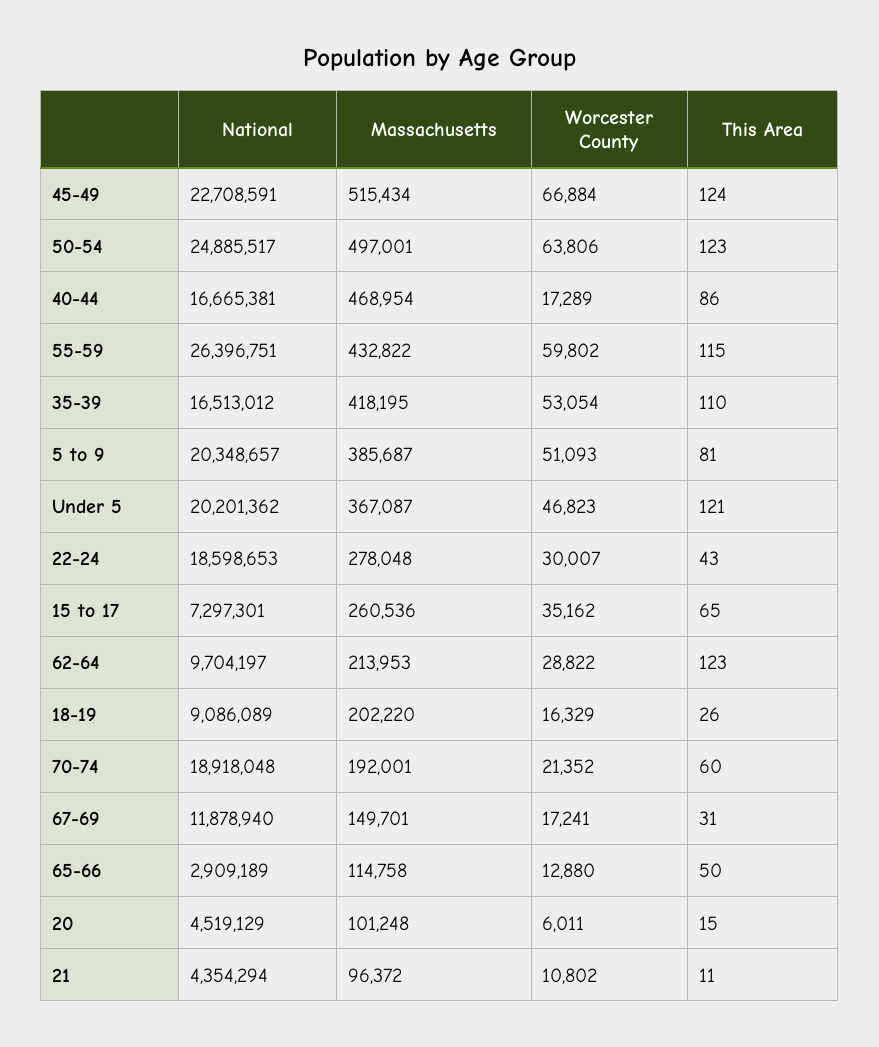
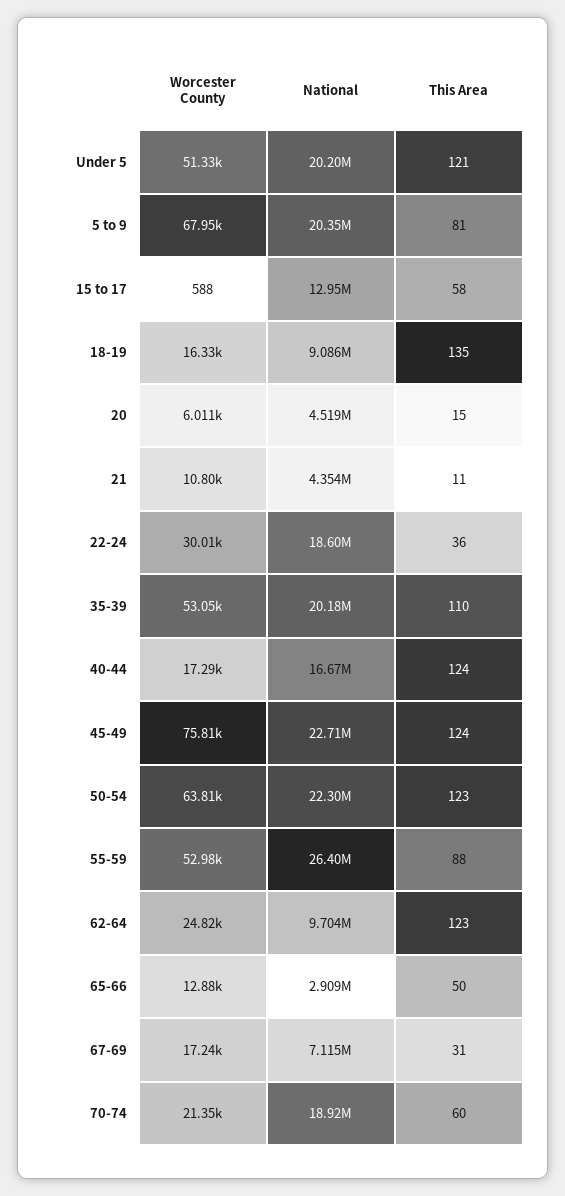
Massachusetts, 45-49: 515434 -> none
Worcester County, 45-49: 66884 -> 75810
National, 50-54: 24885517 -> 22300000
Massachusetts, 50-54: 497001 -> none
Massachusetts, 40-44: 468954 -> none
This Area, 40-44: 86 -> 124
Massachusetts, 55-59: 432822 -> none
Worcester County, 55-59: 59802 -> 52980
This Area, 55-59: 115 -> 88
National, 35-39: 16513012 -> 20180000
Massachusetts, 35-39: 418195 -> none
Massachusetts, 5 to 9: 385687 -> none
Worcester County, 5 to 9: 51093 -> 67950
Massachusetts, Under 5: 367087 -> none
Worcester County, Under 5: 46823 -> 51330
Massachusetts, 22-24: 278048 -> none
This Area, 22-24: 43 -> 36
National, 15 to 17: 7297301 -> 12950000
Massachusetts, 15 to 17: 260536 -> none
Worcester County, 15 to 17: 35162 -> 588
This Area, 15 to 17: 65 -> 58
Massachusetts, 62-64: 213953 -> none
Worcester County, 62-64: 28822 -> 24820
Massachusetts, 18-19: 202220 -> none
This Area, 18-19: 26 -> 135
Massachusetts, 70-74: 192001 -> none
National, 67-69: 11878940 -> 7115000
Massachusetts, 67-69: 149701 -> none
Massachusetts, 65-66: 114758 -> none
Massachusetts, 20: 101248 -> none
Massachusetts, 21: 96372 -> none

